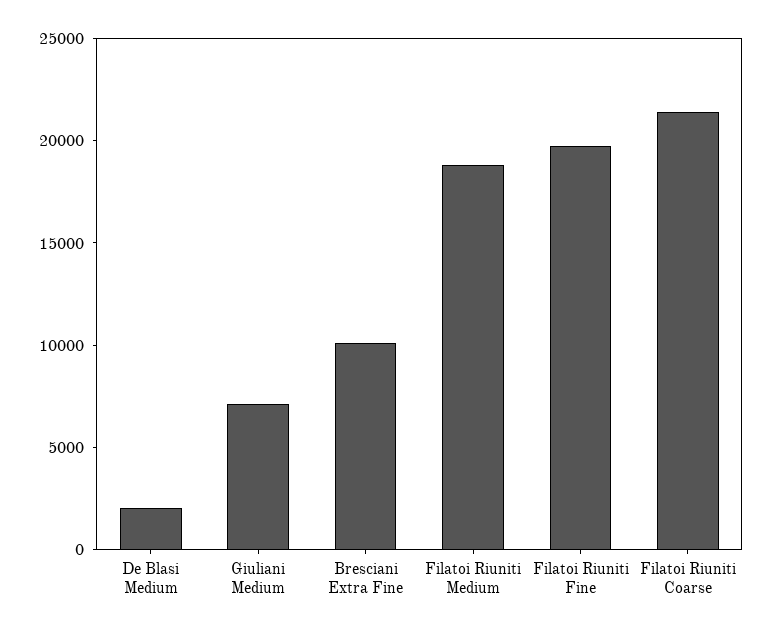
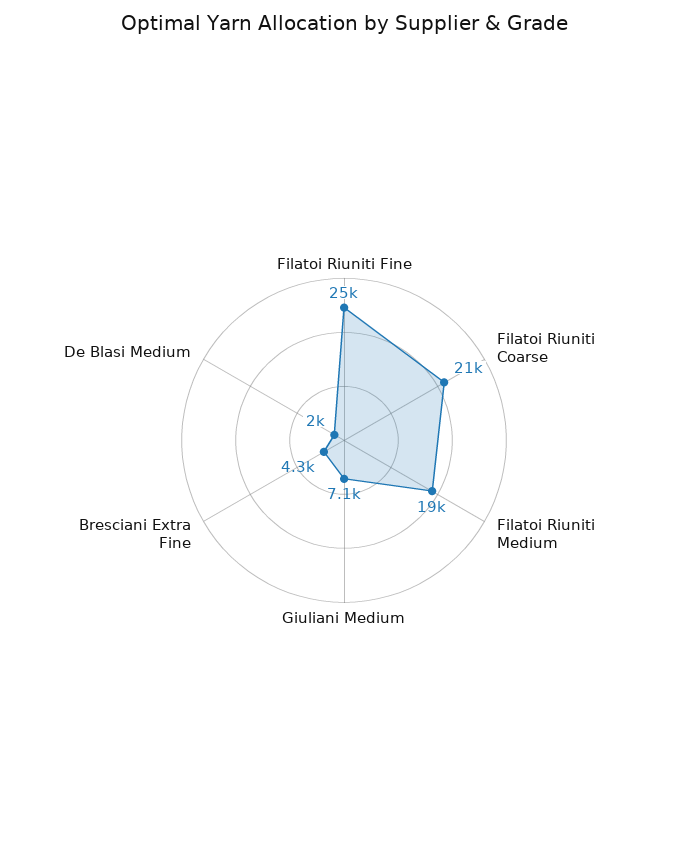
Bresciani Extra Fine: 10000 -> 4300
Filatoi Riuniti Fine: 20000 -> 25000

